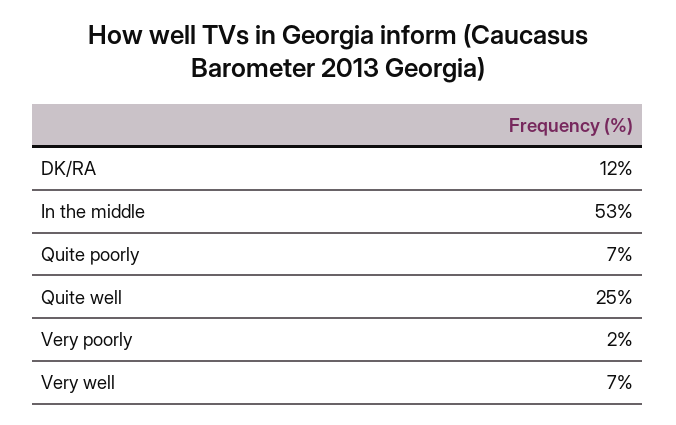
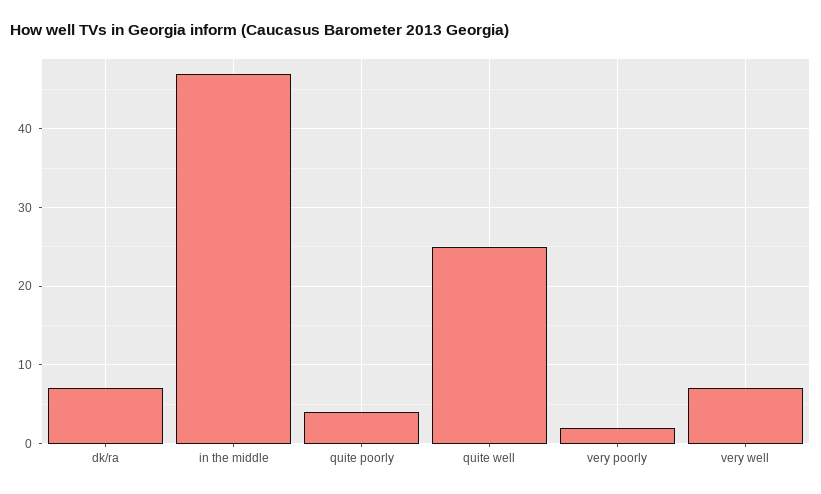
DK/RA: 12 -> 7
In the middle: 53 -> 47
Quite poorly: 7 -> 4

